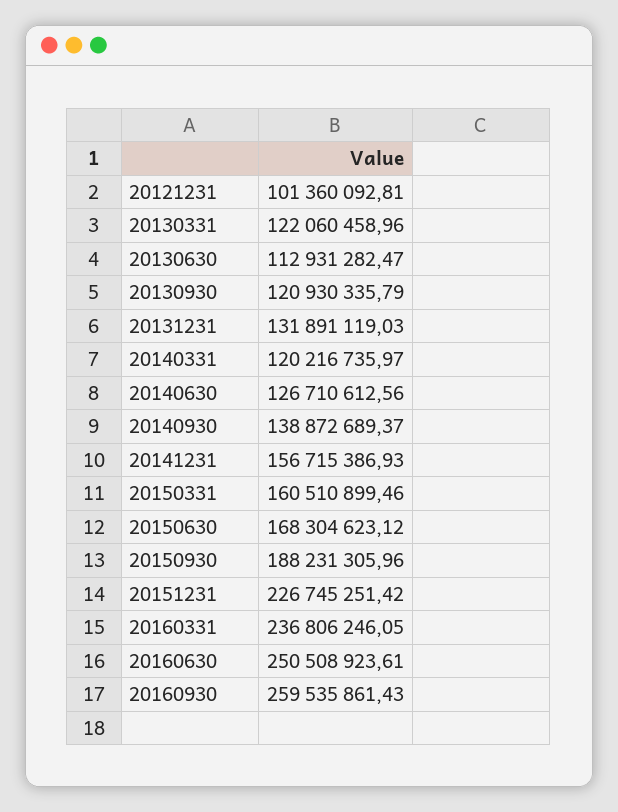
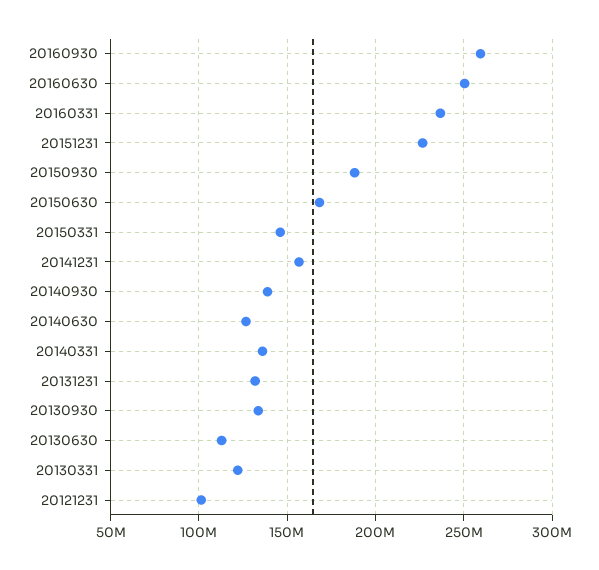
20130930: 120930335.79 -> 135000000
20140331: 120216735.97 -> 135000000
20150331: 160510899.46 -> 145000000

